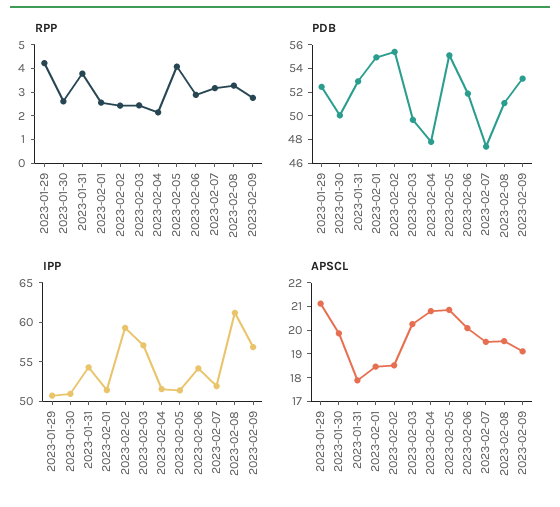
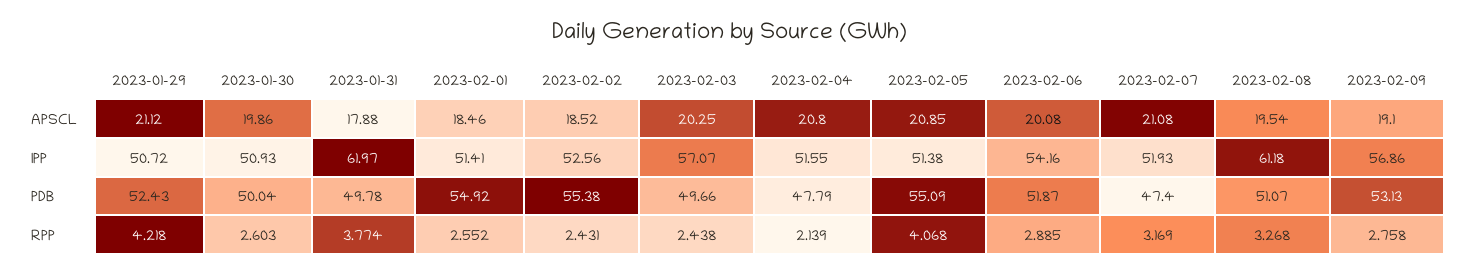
PDB, 2023-01-31: 53 -> 49.78
IPP, 2023-01-31: 55 -> 61.97
IPP, 2023-02-02: 60 -> 52.56
APSCL, 2023-02-07: 19.5 -> 21.08

